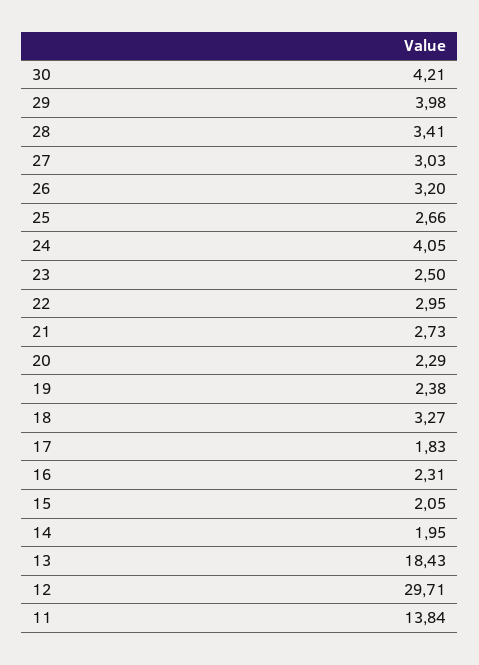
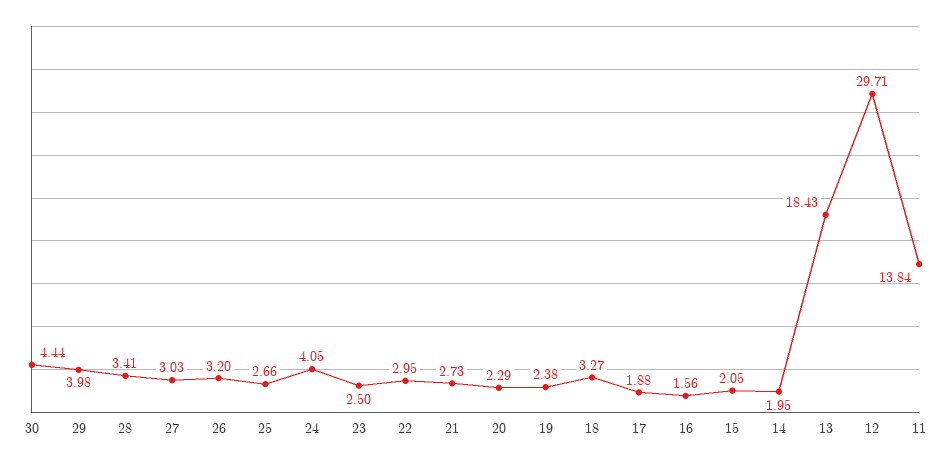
30: 4.21 -> 4.44
17: 1.83 -> 1.88
16: 2.31 -> 1.56

